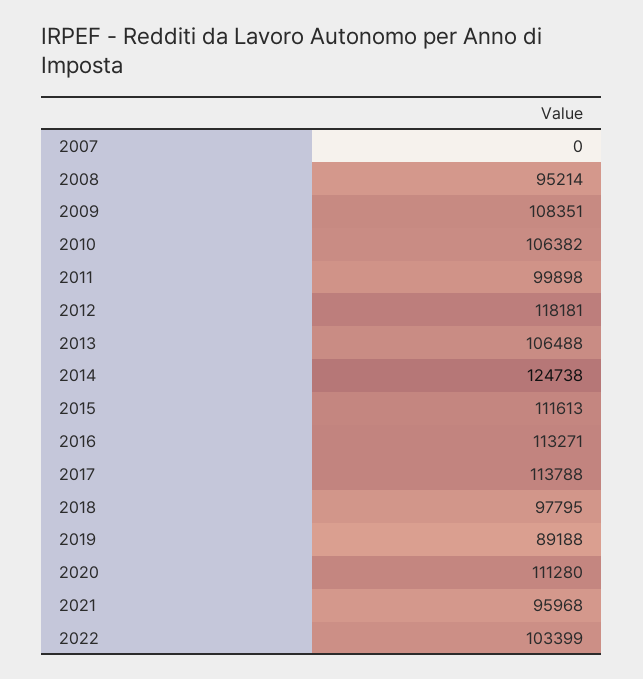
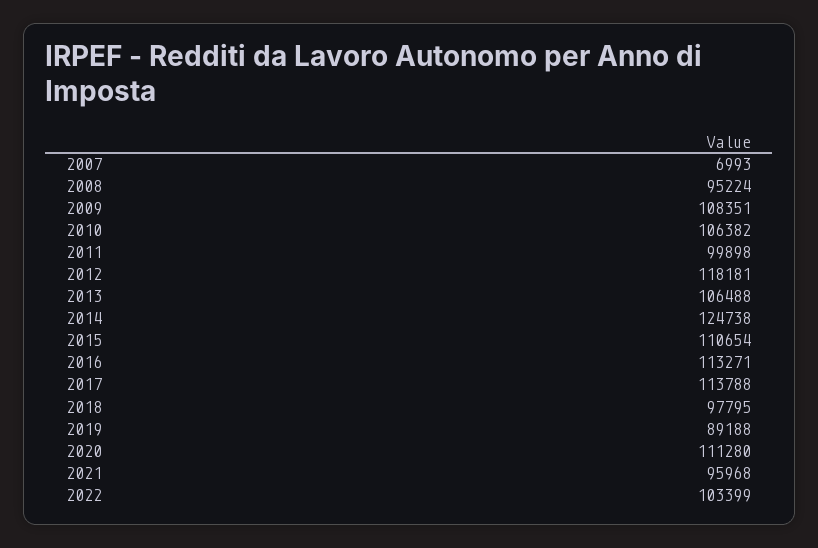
2007: 0 -> 6993
2008: 95214 -> 95224
2015: 111613 -> 110654

